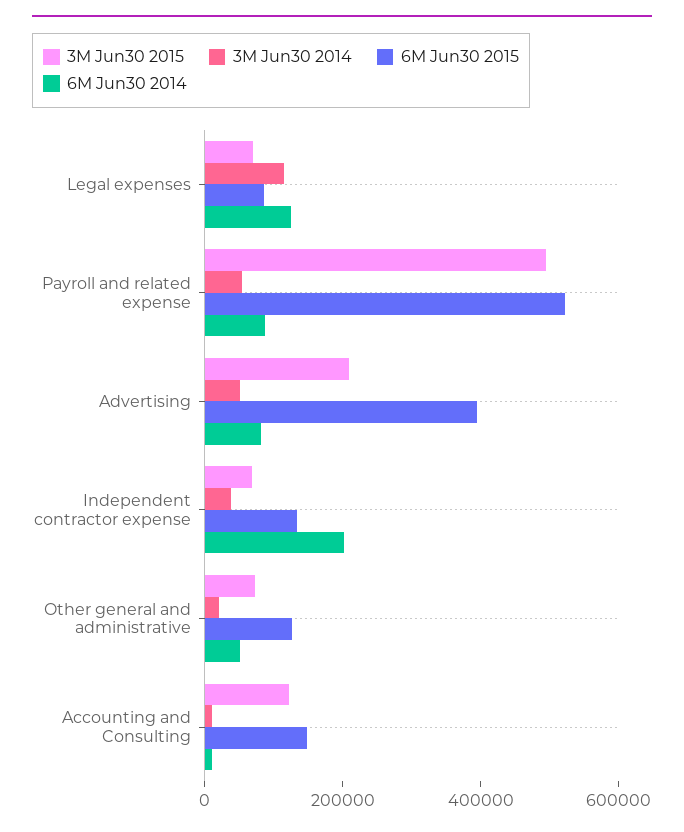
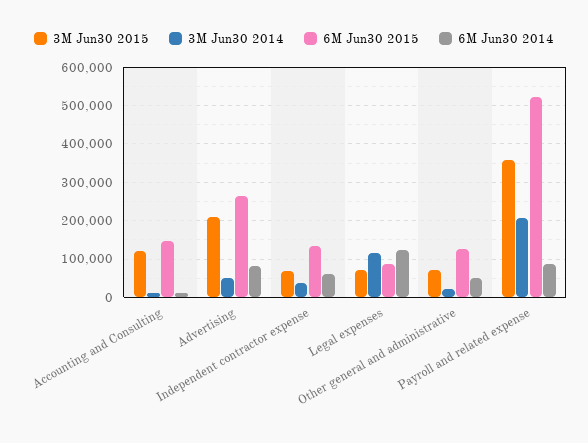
3M Jun30 2015, Payroll and related expense: 500000 -> 360000
3M Jun30 2014, Payroll and related expense: 50000 -> 200000
6M Jun30 2015, Advertising: 400000 -> 260000
6M Jun30 2014, Independent contractor expense: 200000 -> 60000

